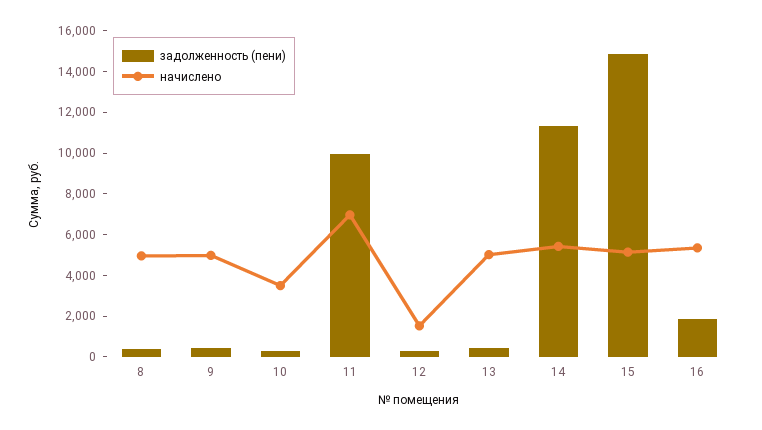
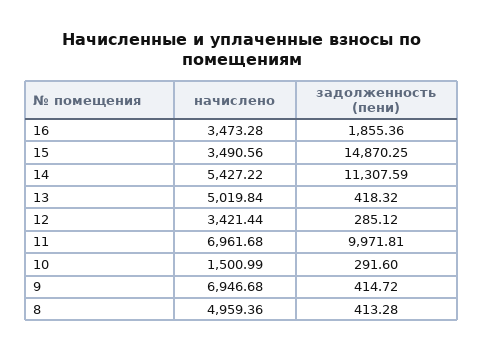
начислено, 9: 5000 -> 6946.68
начислено, 10: 3500 -> 1500.99
начислено, 12: 1500 -> 3421.44
начислено, 15: 5000 -> 3490.56
начислено, 16: 5500 -> 3473.28

